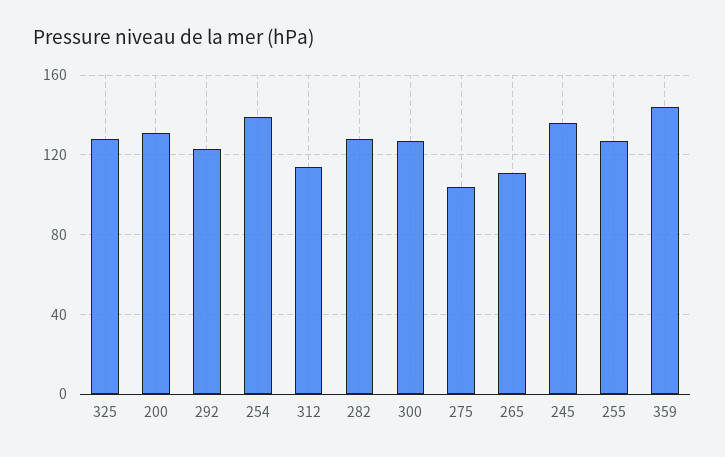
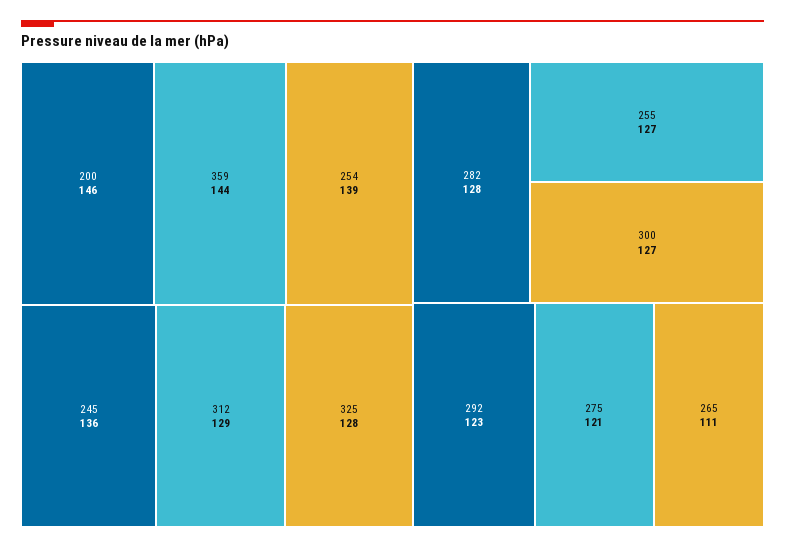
200: 130 -> 146
312: 115 -> 129
275: 105 -> 121

